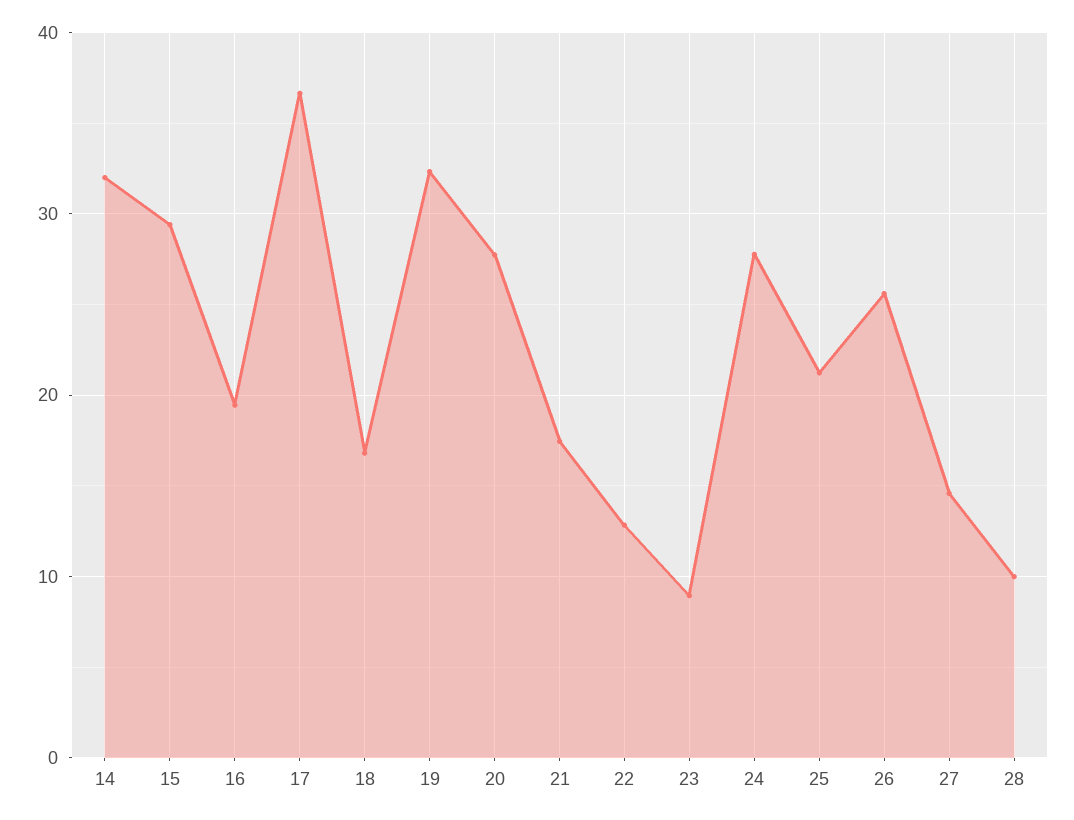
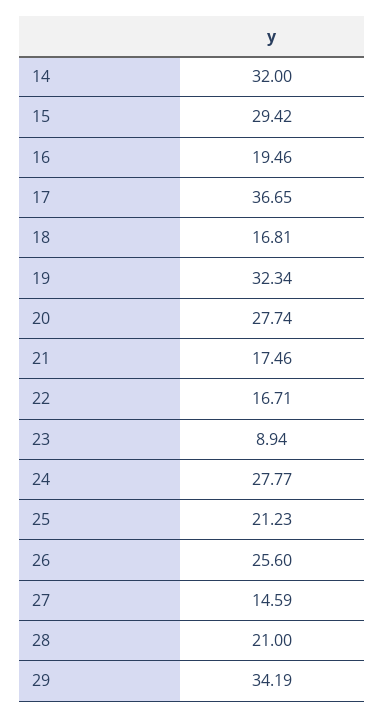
22: 13 -> 16.71
28: 10 -> 21
29: none -> 34.19

